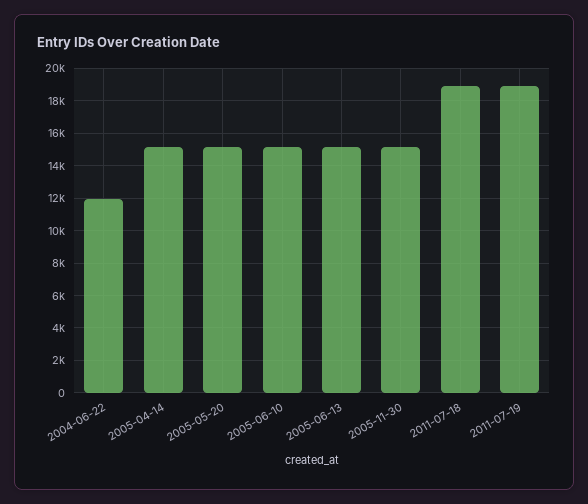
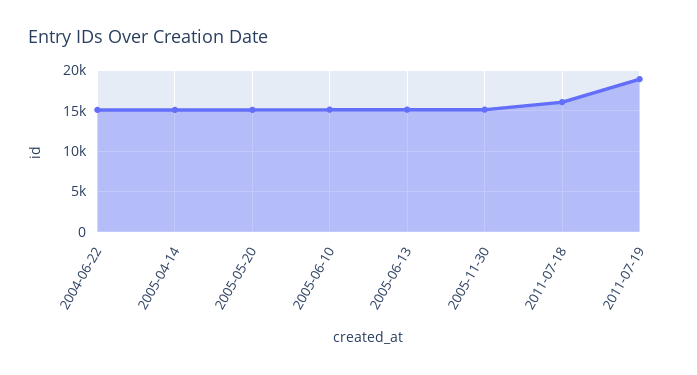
2004-06-22: 12000 -> 15000
2011-07-18: 19000 -> 16000

